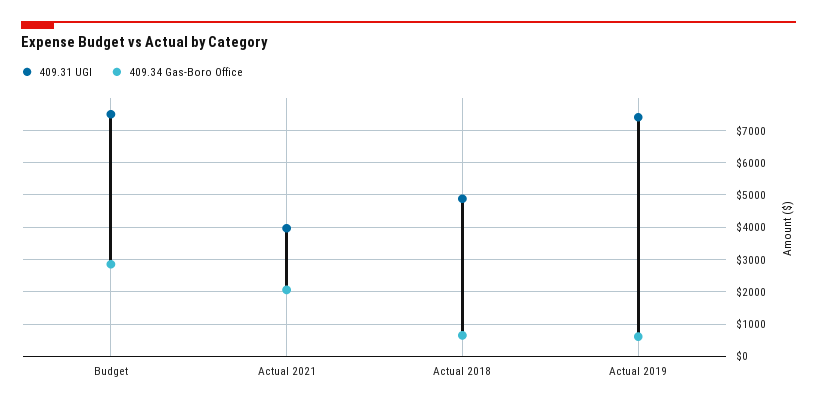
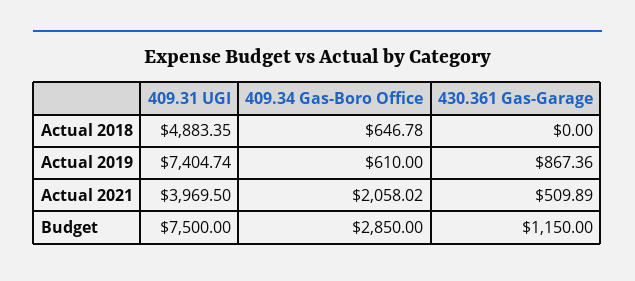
430.361 Gas-Garage, Actual 2018: none -> 0
430.361 Gas-Garage, Actual 2019: none -> 867.36
430.361 Gas-Garage, Actual 2021: none -> 509.89
430.361 Gas-Garage, Budget: none -> 1150

